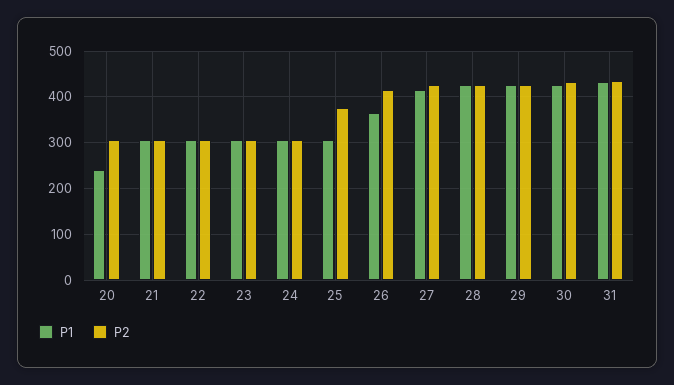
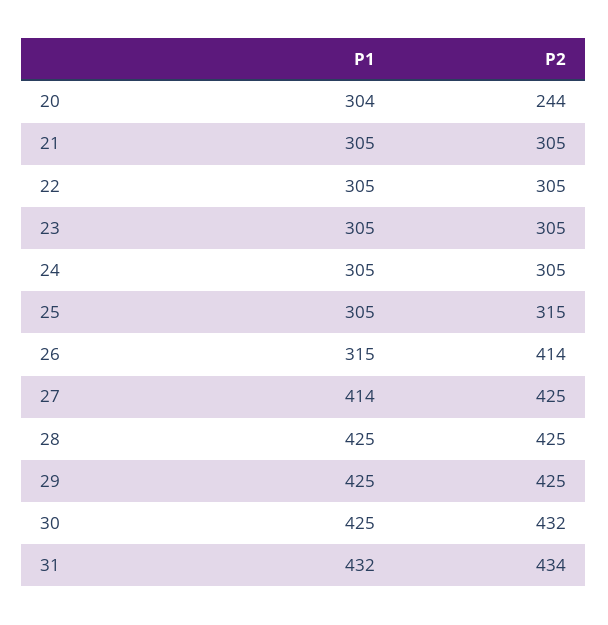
P1, 20: 240 -> 304
P2, 20: 300 -> 244
P2, 25: 380 -> 315
P1, 26: 360 -> 315

